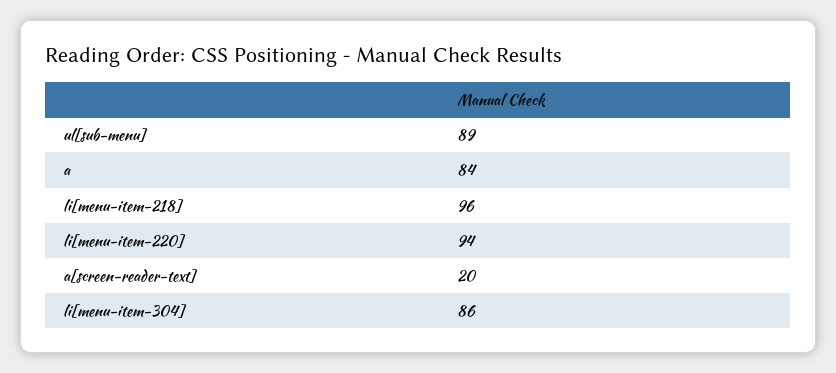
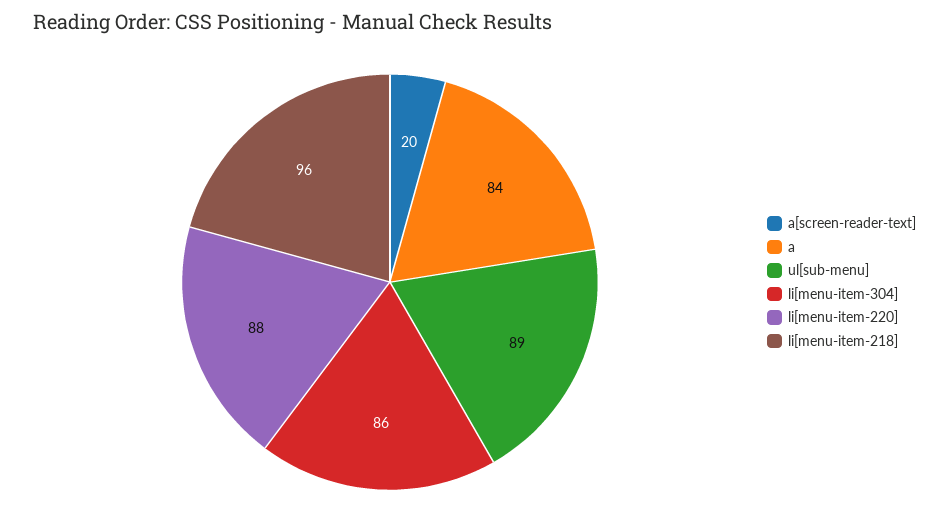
li[menu-item-220]: 94 -> 88

